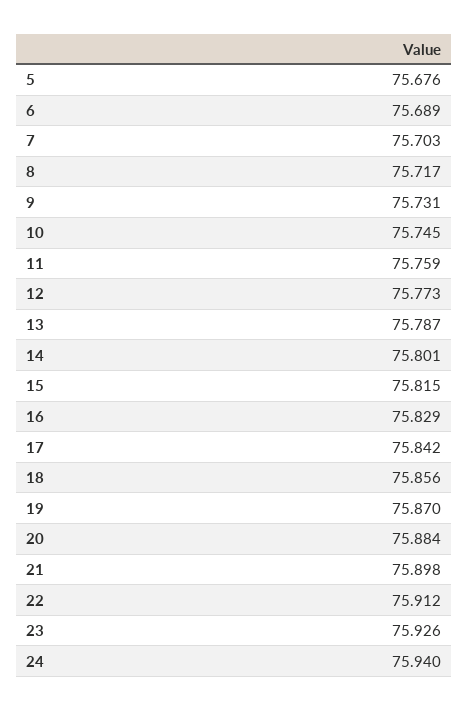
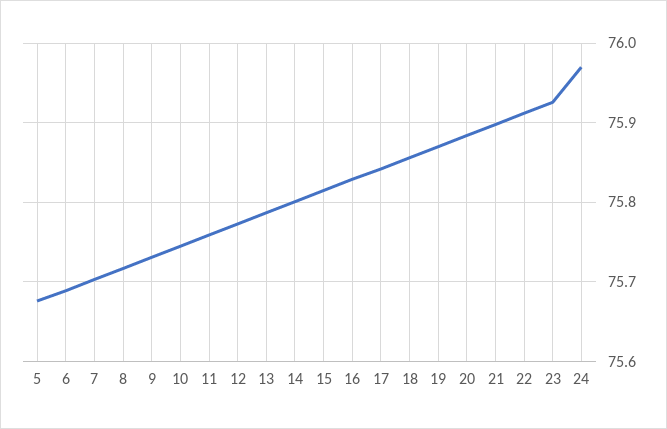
24: 75.94 -> 75.97

